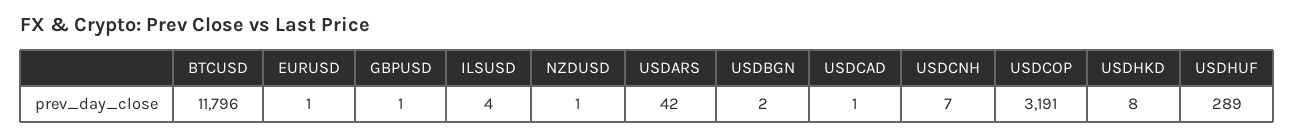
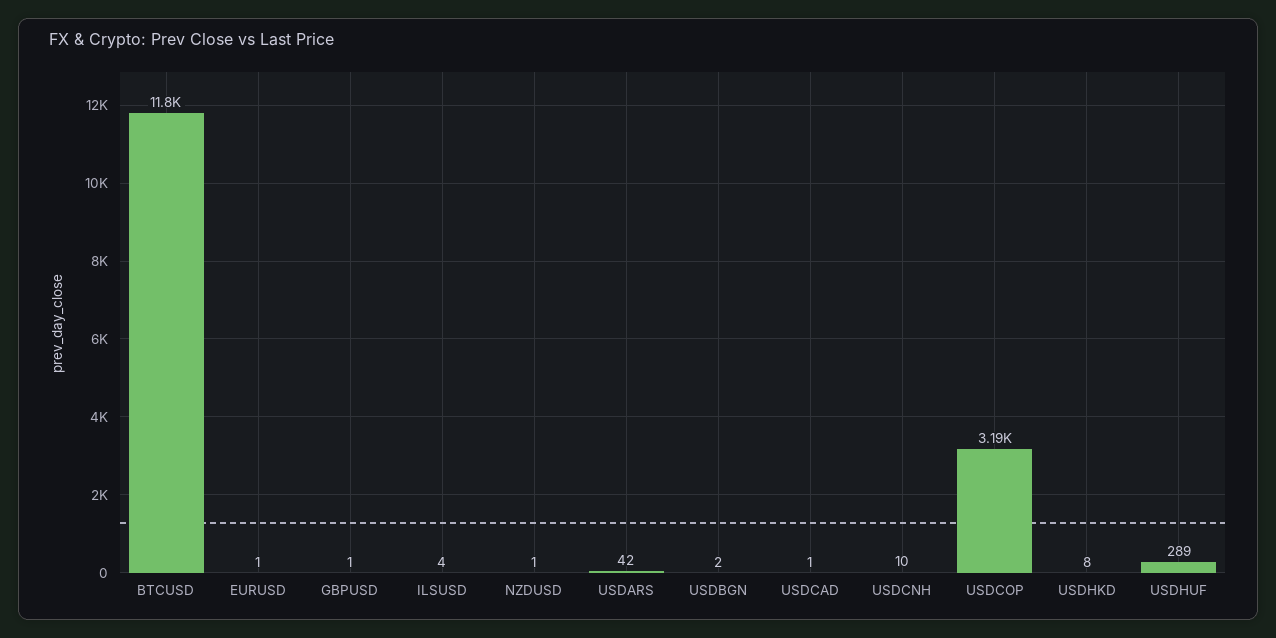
USDCNH: 7 -> 10

